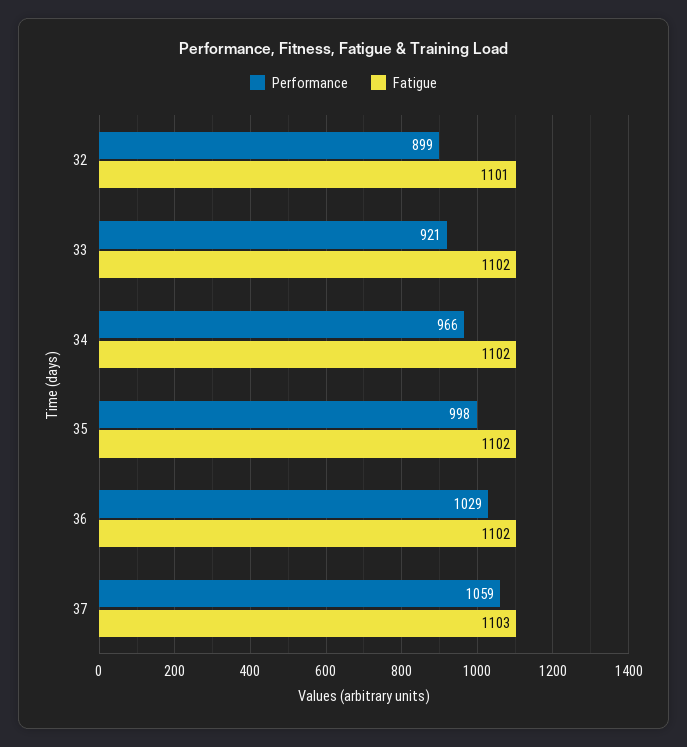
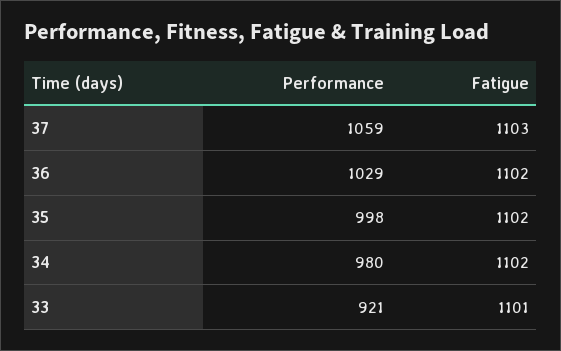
Performance, 32: 899 -> none
Fatigue, 32: 1101 -> none
Fatigue, 33: 1102 -> 1101
Performance, 34: 966 -> 980

